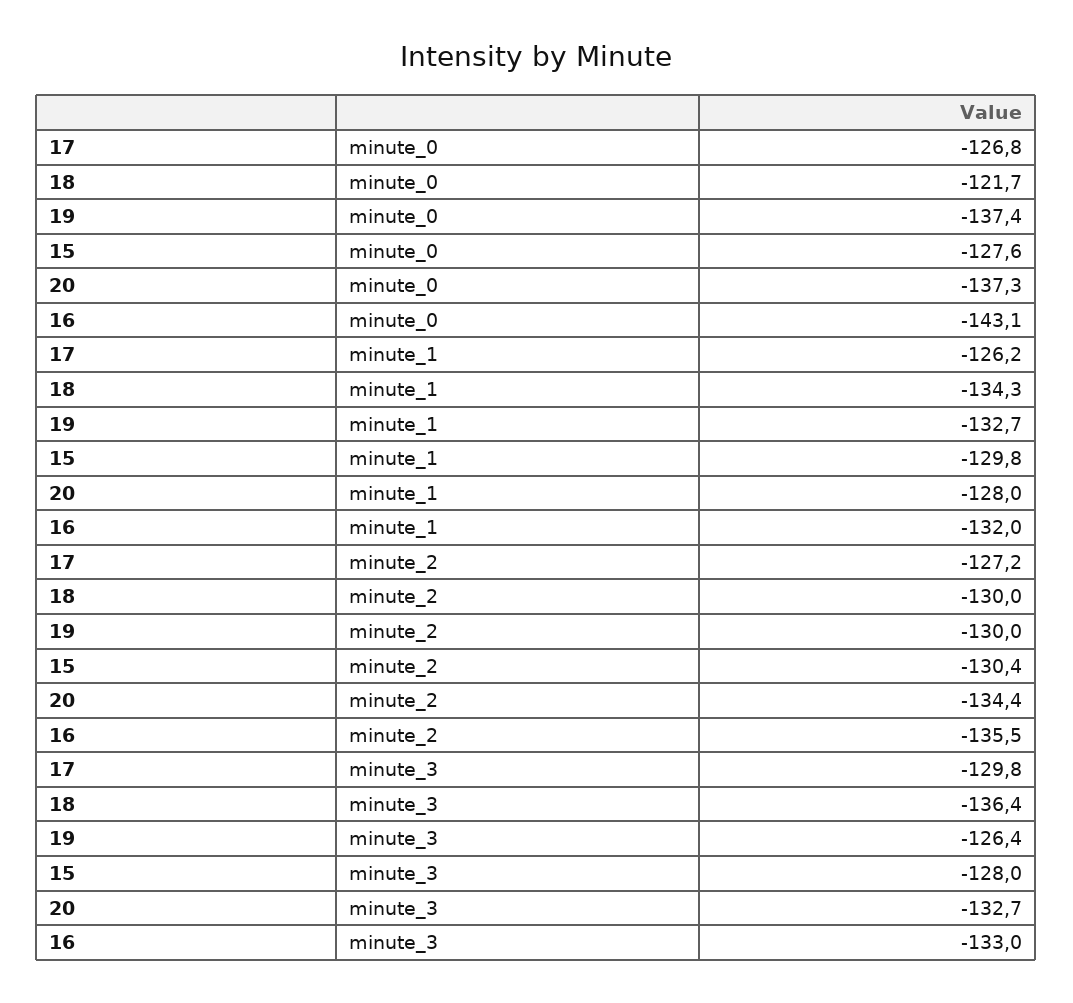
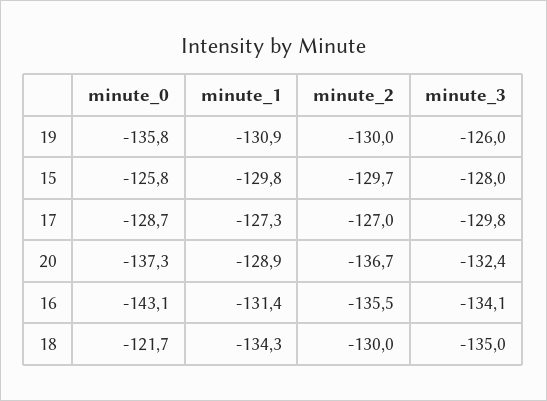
17, minute_0: -126.8 -> -128.7
19, minute_0: -137.4 -> -135.8
15, minute_0: -127.6 -> -125.8
17, minute_1: -126.2 -> -127.3
19, minute_1: -132.7 -> -130.9
20, minute_1: -128 -> -128.9
16, minute_1: -132 -> -131.4
17, minute_2: -127.2 -> -127
15, minute_2: -130.4 -> -129.7
20, minute_2: -134.4 -> -136.7
18, minute_3: -136.4 -> -135
19, minute_3: -126.4 -> -126
20, minute_3: -132.7 -> -132.4
16, minute_3: -133 -> -134.1

